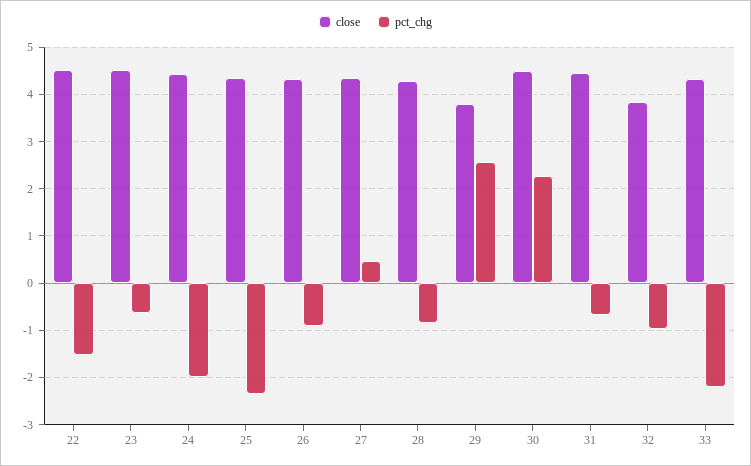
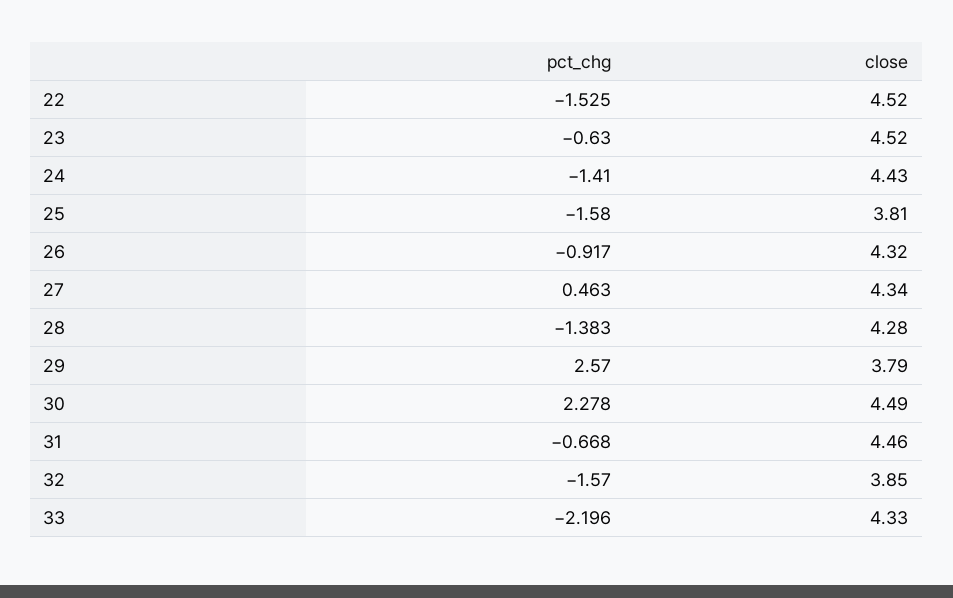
pct_chg, 24: -2 -> -1.41
close, 25: 4.4 -> 3.81
pct_chg, 25: -2.4 -> -1.58
pct_chg, 28: -0.8 -> -1.383
pct_chg, 32: -1 -> -1.57

